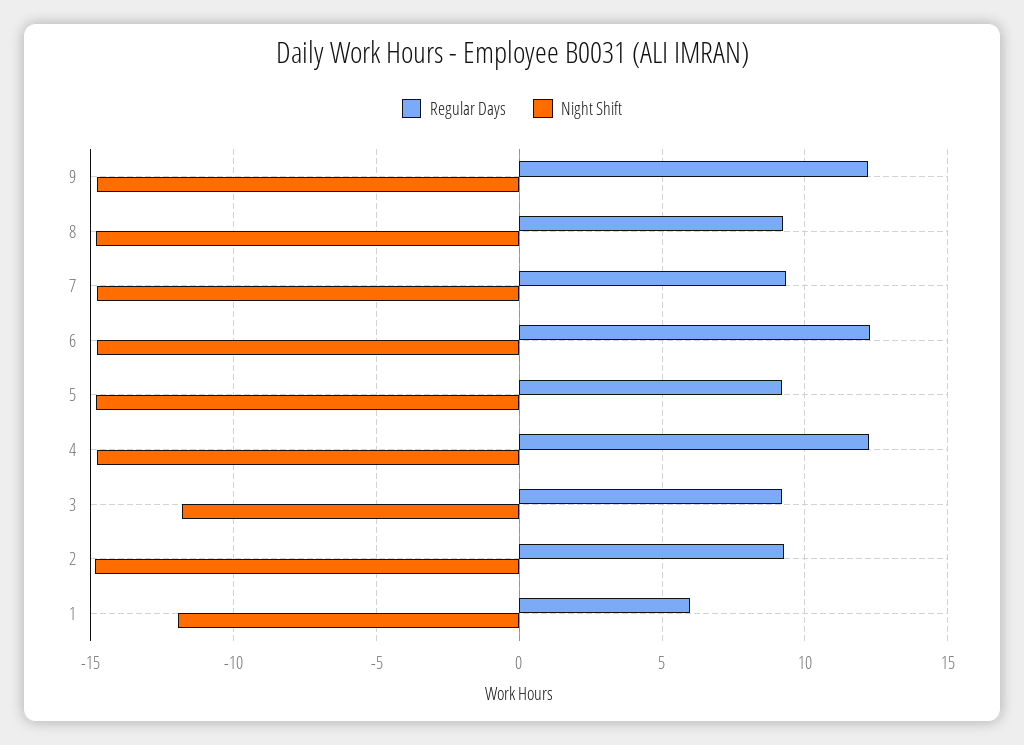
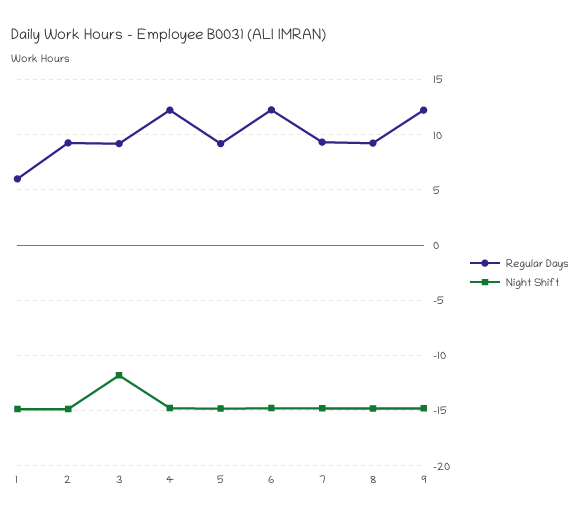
Night Shift, 1: -12 -> -15

